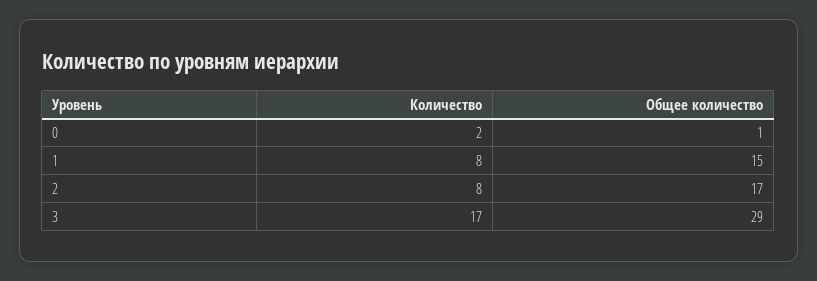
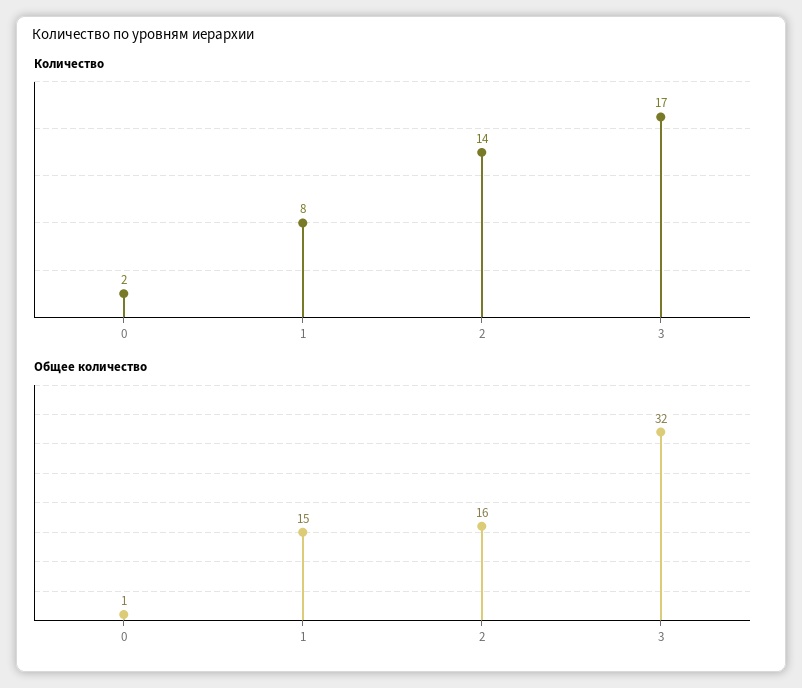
Количество, 2: 8 -> 14
Общее количество, 2: 17 -> 16
Общее количество, 3: 29 -> 32

